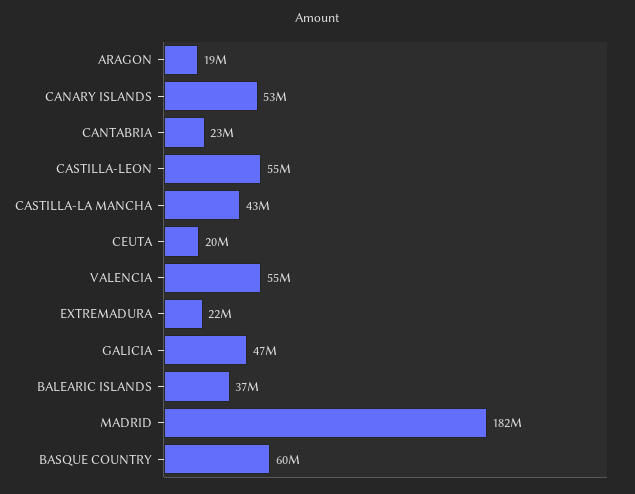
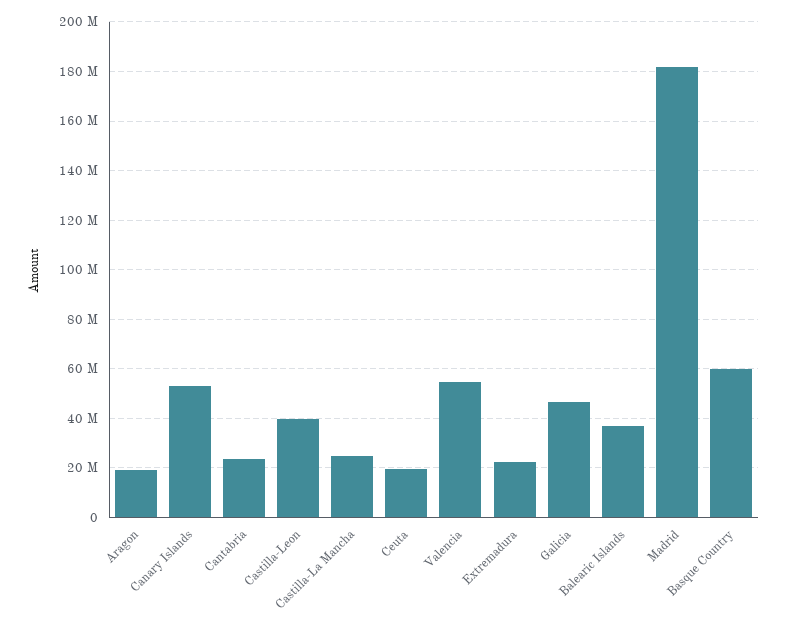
CASTILLA-LEON: 55000000 -> 40000000
CASTILLA-LA MANCHA: 43000000 -> 25000000

